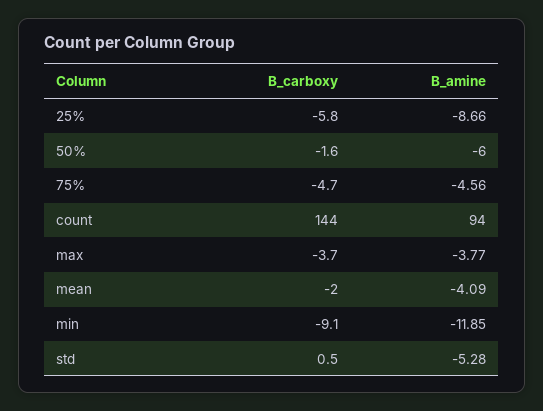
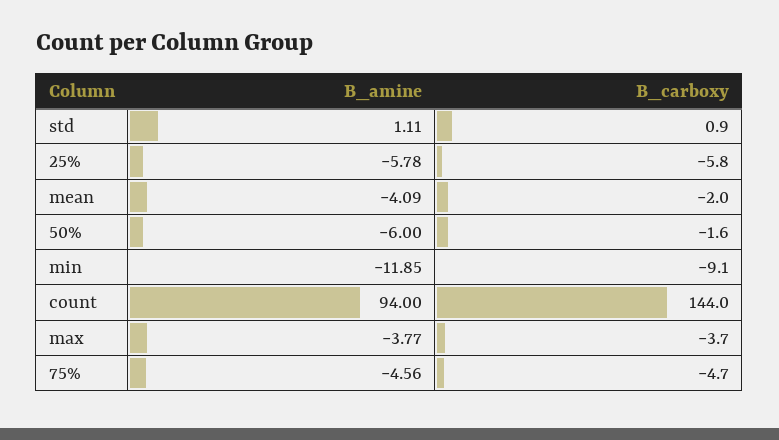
B_amine, 25%: -8.66 -> -5.78
B_carboxy, std: 0.5 -> 0.9
B_amine, std: -5.28 -> 1.11

